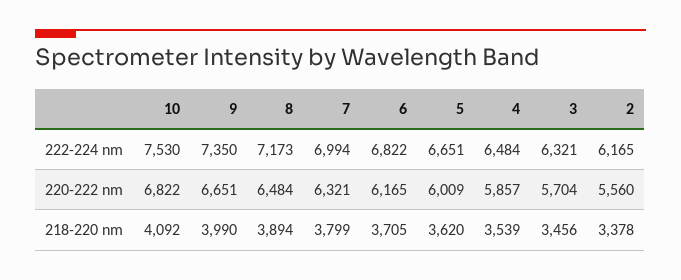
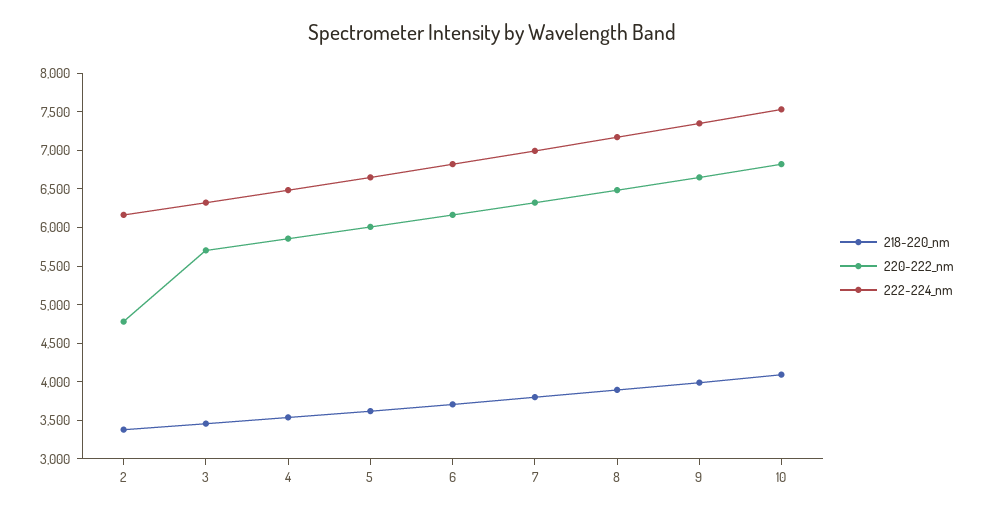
220-222 nm, 2: 5560 -> 4750

